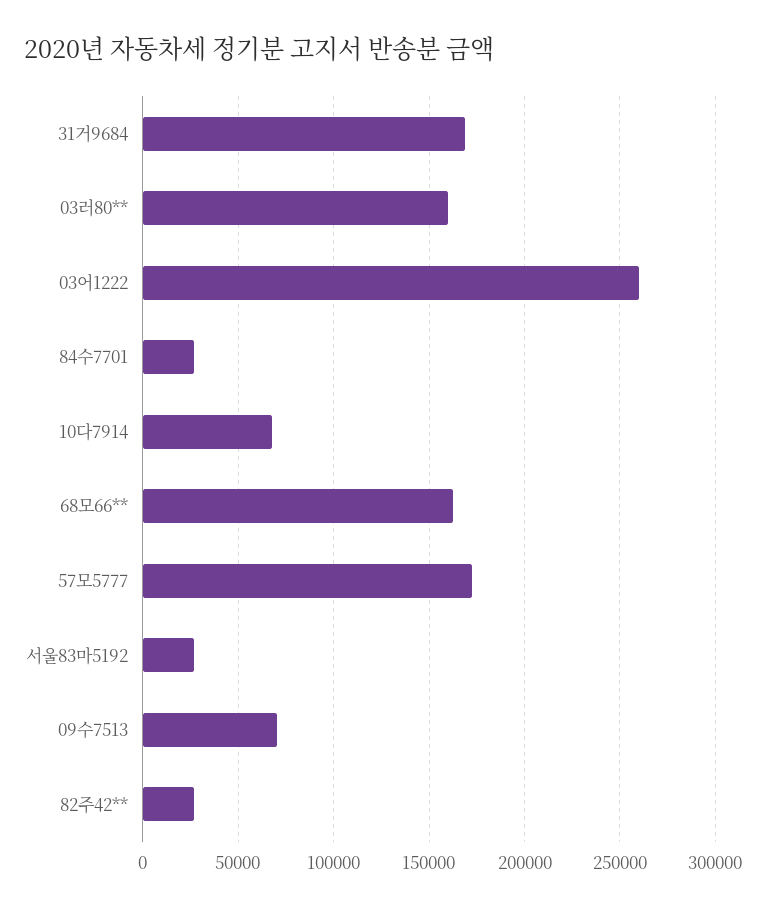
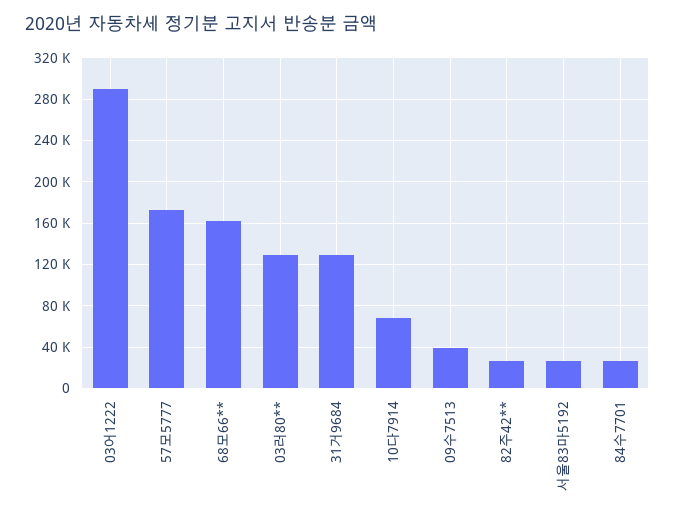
31거9684: 170000 -> 130000
03러80**: 160000 -> 130000
03어1222: 260000 -> 290000
09수7513: 70000 -> 40000

